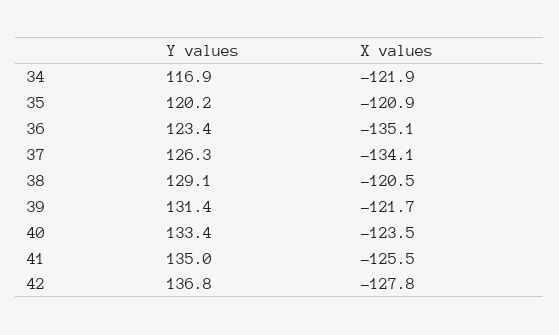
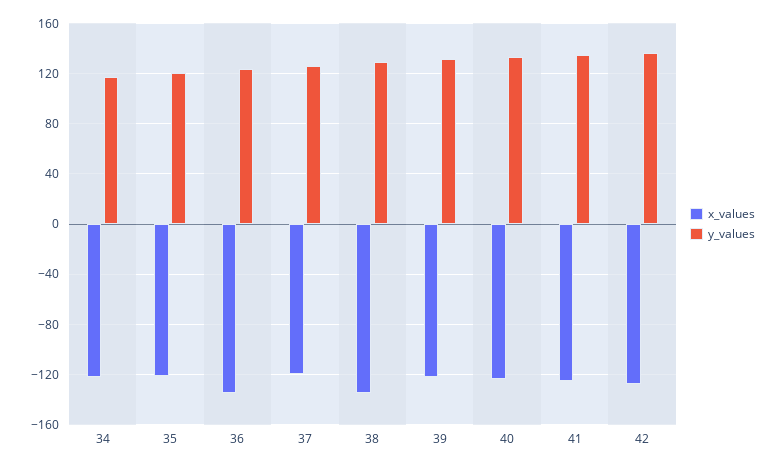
X values, 37: -134.1 -> -120
X values, 38: -120.5 -> -135

